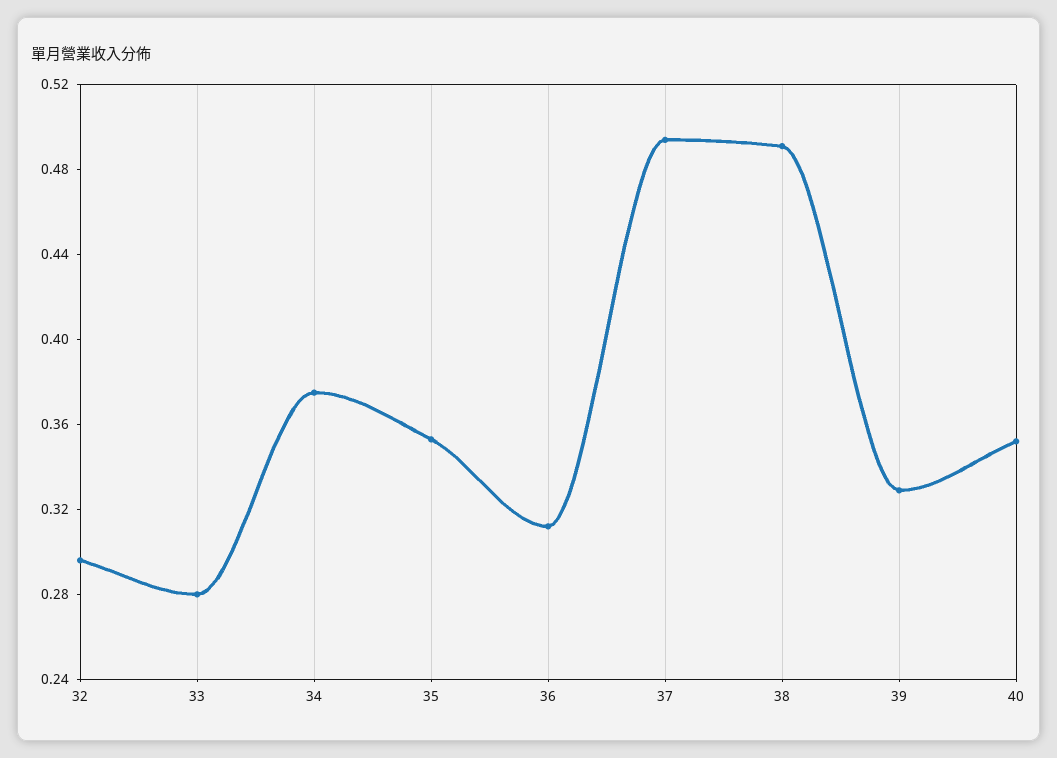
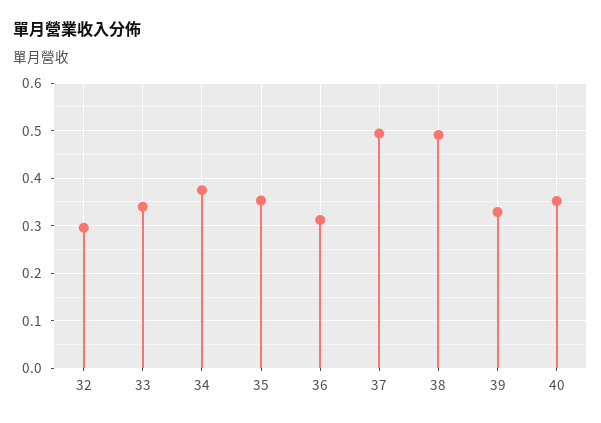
33: 0.28 -> 0.34

